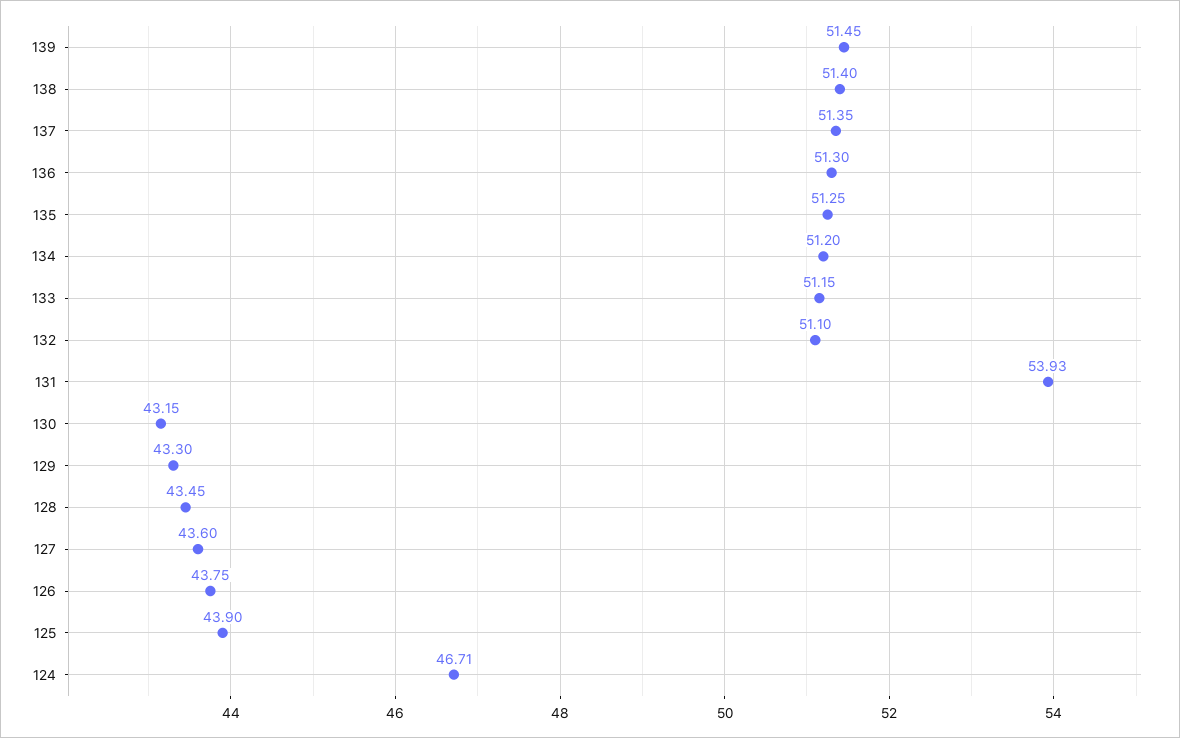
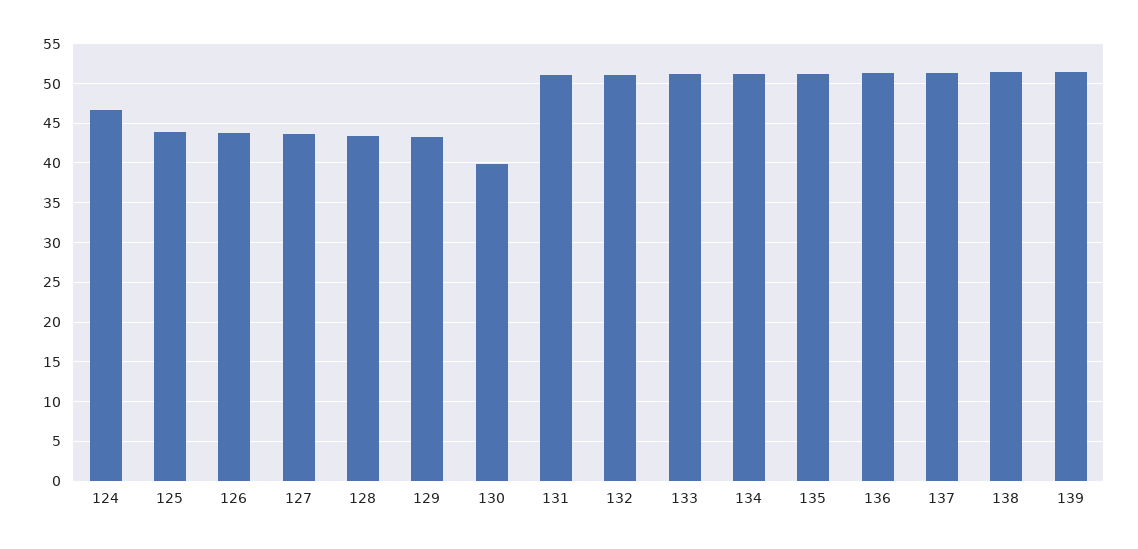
131: 53.93 -> 51
130: 43.15 -> 40

